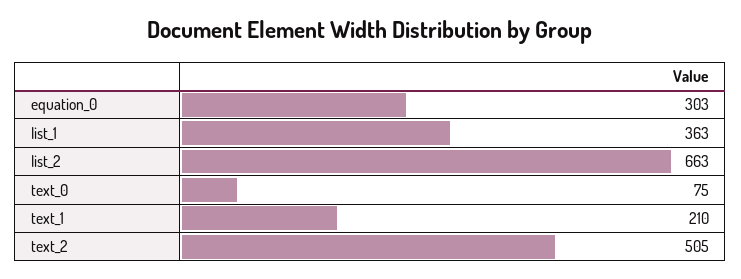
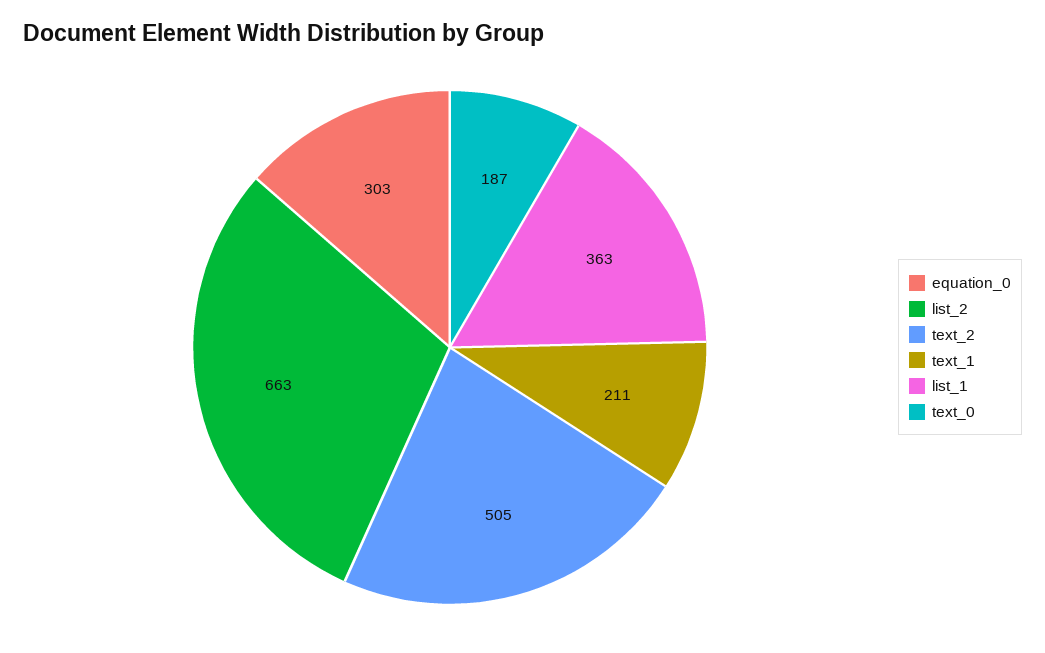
text_0: 75 -> 187
text_1: 210 -> 211

